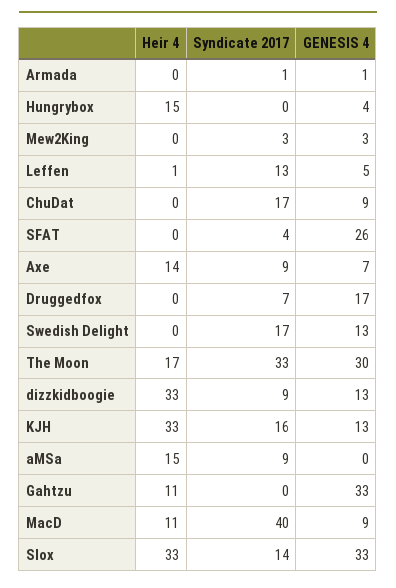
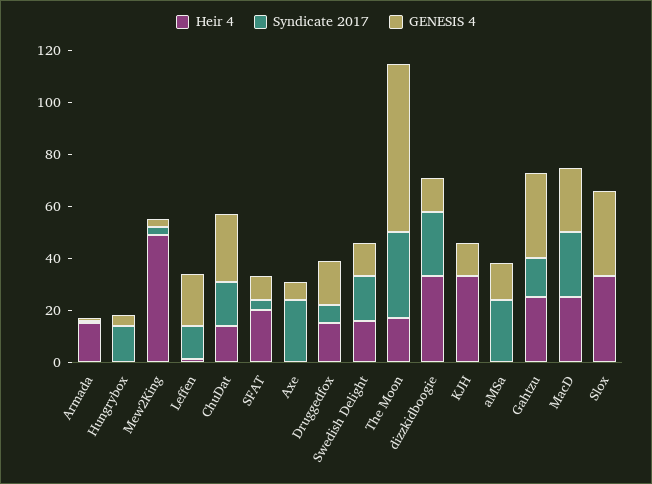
Heir 4, Armada: 0 -> 15
Heir 4, Hungrybox: 15 -> 0
Syndicate 2017, Hungrybox: 0 -> 15
Heir 4, Mew2King: 0 -> 50
GENESIS 4, Leffen: 5 -> 20
Heir 4, ChuDat: 0 -> 15
GENESIS 4, ChuDat: 9 -> 25
Heir 4, SFAT: 0 -> 20
GENESIS 4, SFAT: 26 -> 10
Heir 4, Axe: 14 -> 0
Syndicate 2017, Axe: 9 -> 25
Heir 4, Druggedfox: 0 -> 15
Heir 4, Swedish Delight: 0 -> 15
GENESIS 4, The Moon: 30 -> 65
Syndicate 2017, dizzkidboogie: 9 -> 25
Syndicate 2017, KJH: 16 -> 0
Heir 4, aMSa: 15 -> 0
Syndicate 2017, aMSa: 9 -> 25
GENESIS 4, aMSa: 0 -> 15
Heir 4, Gahtzu: 11 -> 25
Syndicate 2017, Gahtzu: 0 -> 15
Heir 4, MacD: 11 -> 25
Syndicate 2017, MacD: 40 -> 25
GENESIS 4, MacD: 9 -> 25
Syndicate 2017, Slox: 14 -> 0

